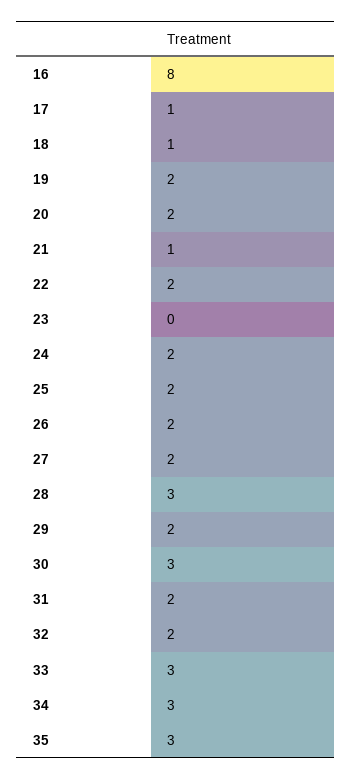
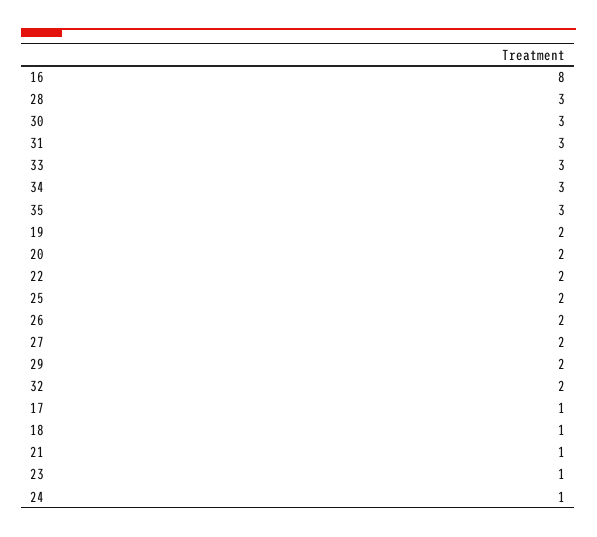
23: 0 -> 1
24: 2 -> 1
31: 2 -> 3

